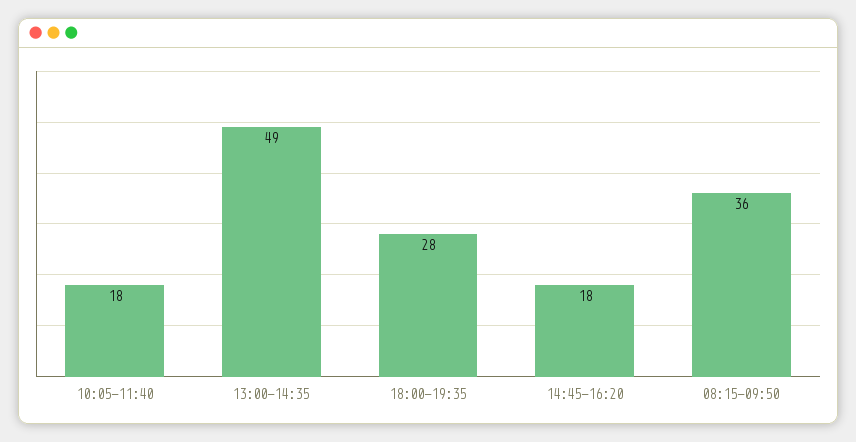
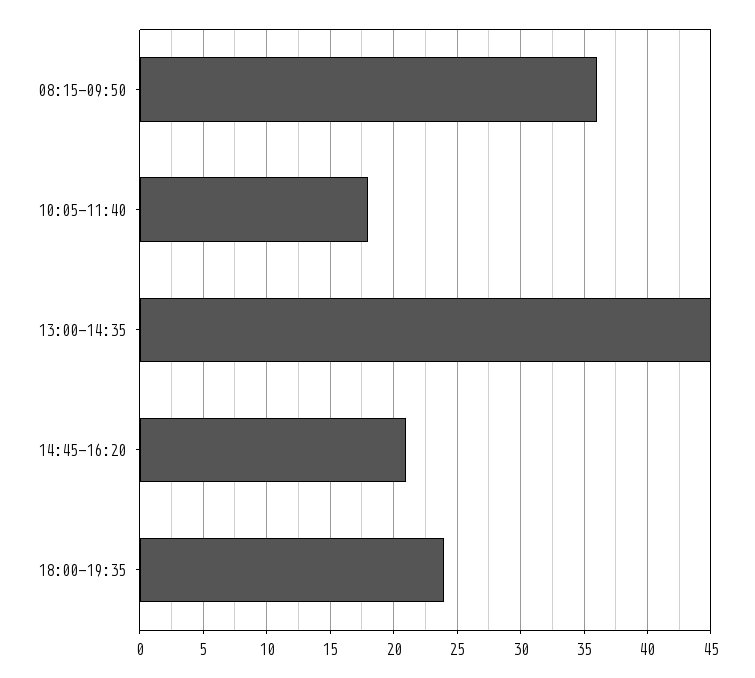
13:00-14:35: 49 -> 45
18:00-19:35: 28 -> 24
14:45-16:20: 18 -> 21

